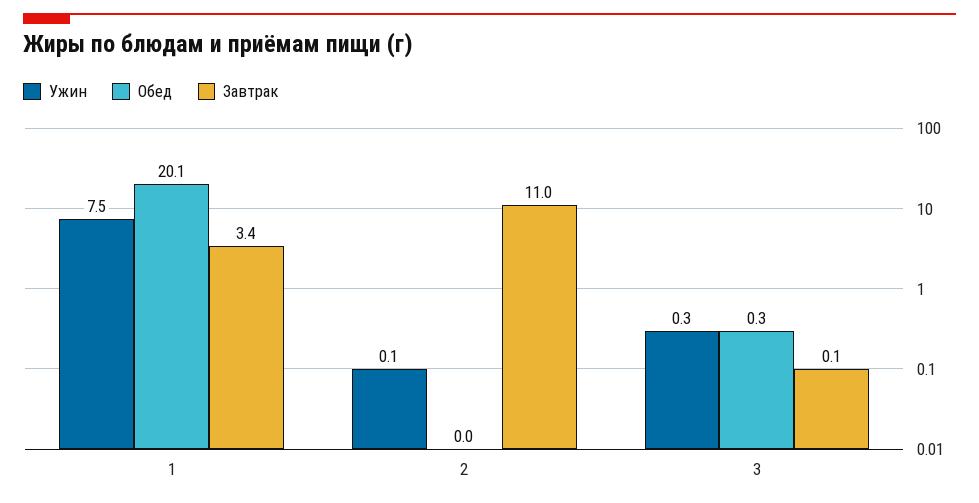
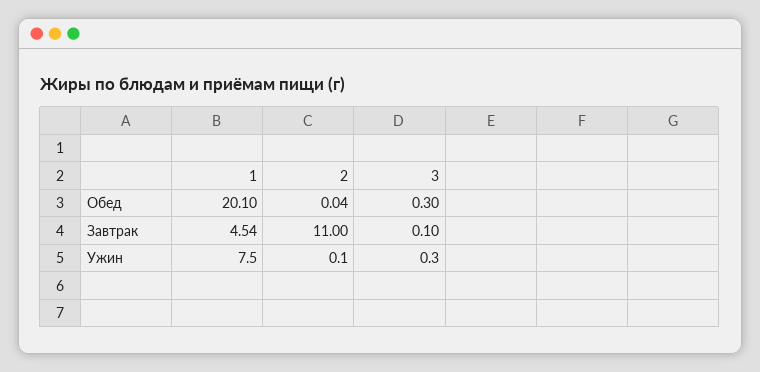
Завтрак, 1: 3.4 -> 4.54

